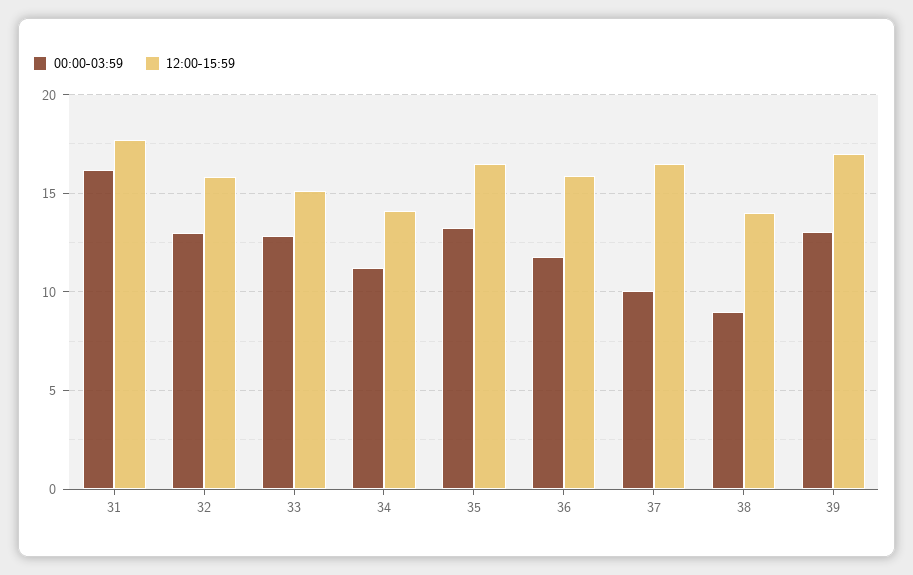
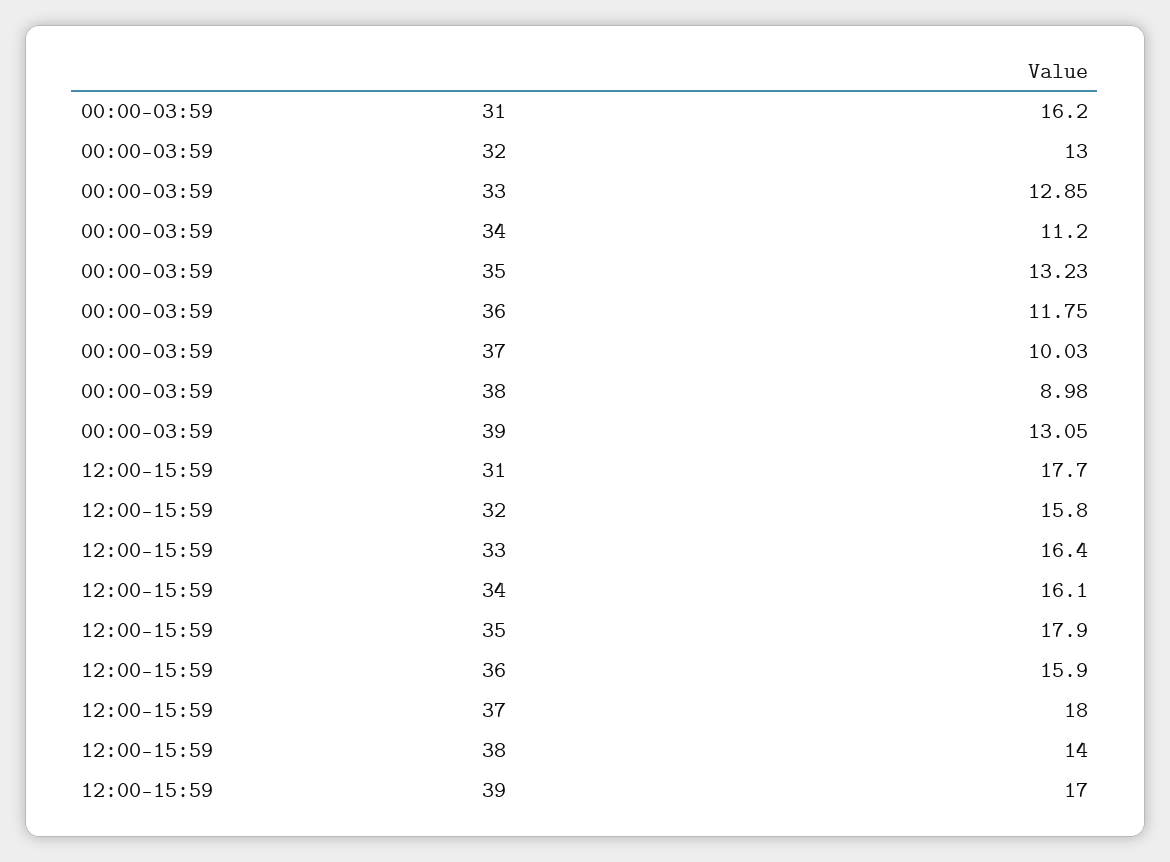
12:00-15:59, 33: 15 -> 16.4
12:00-15:59, 34: 14 -> 16.1
12:00-15:59, 35: 16.5 -> 17.9
12:00-15:59, 37: 16.5 -> 18

